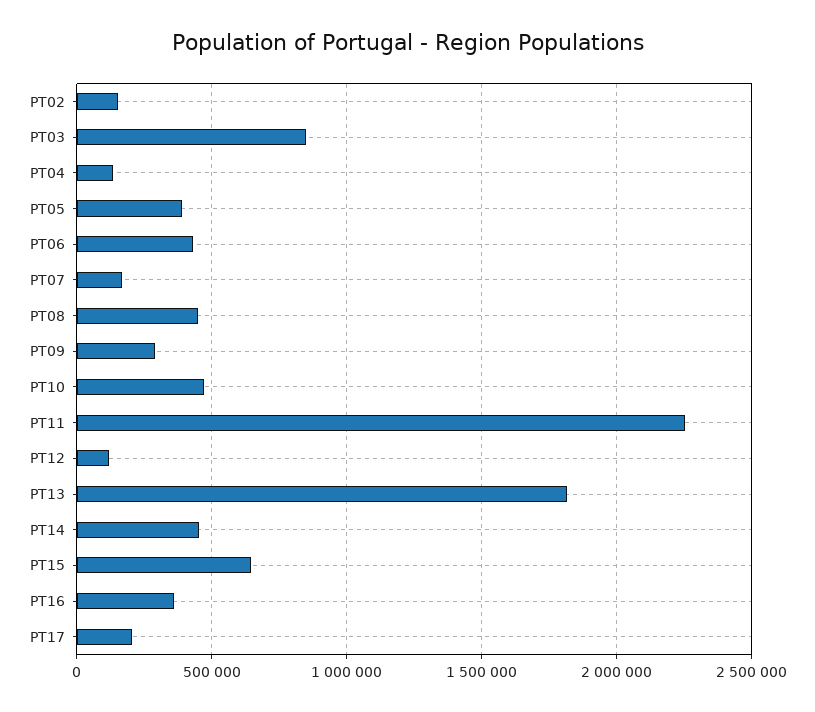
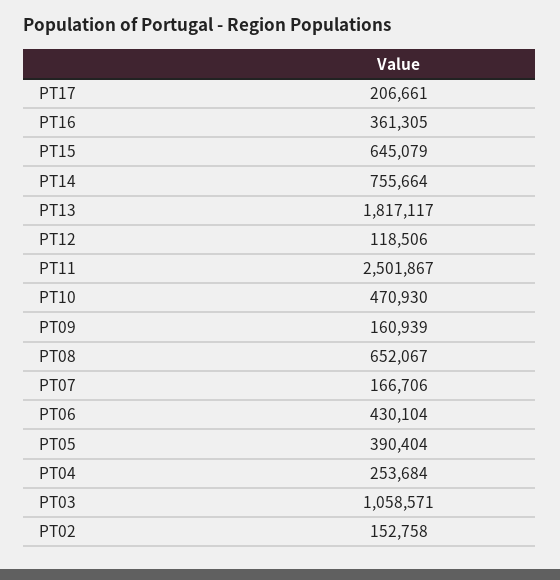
PT03: 850000 -> 1058571
PT04: 150000 -> 253684
PT08: 450000 -> 652067
PT09: 300000 -> 160939
PT11: 2250000 -> 2501867
PT14: 450000 -> 755664

